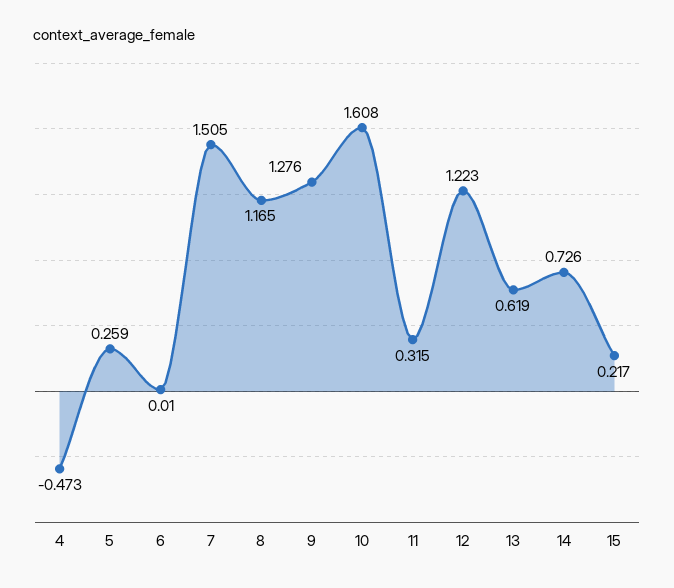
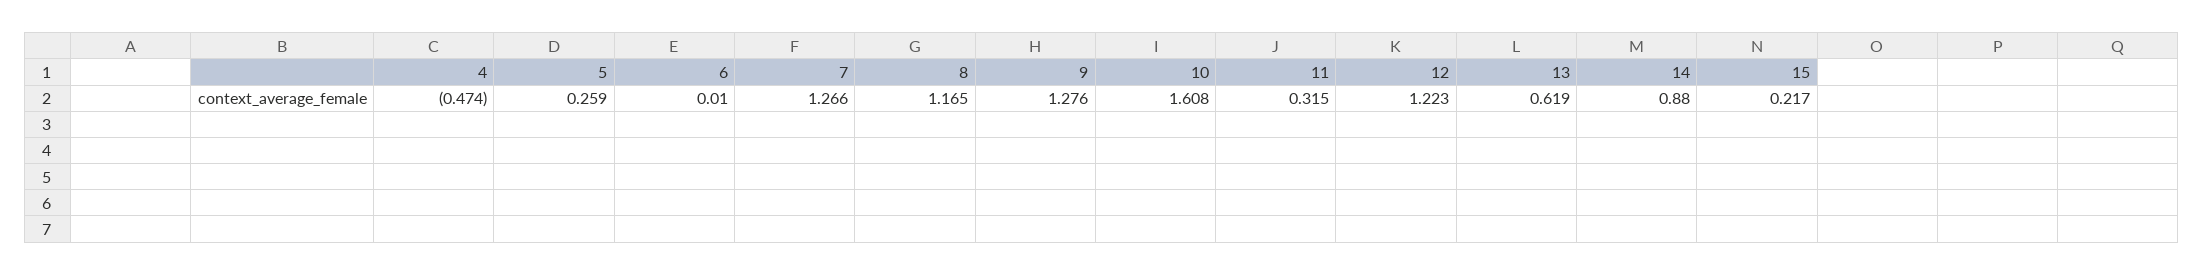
4: -0.473 -> -0.474
7: 1.505 -> 1.266
14: 0.726 -> 0.88

